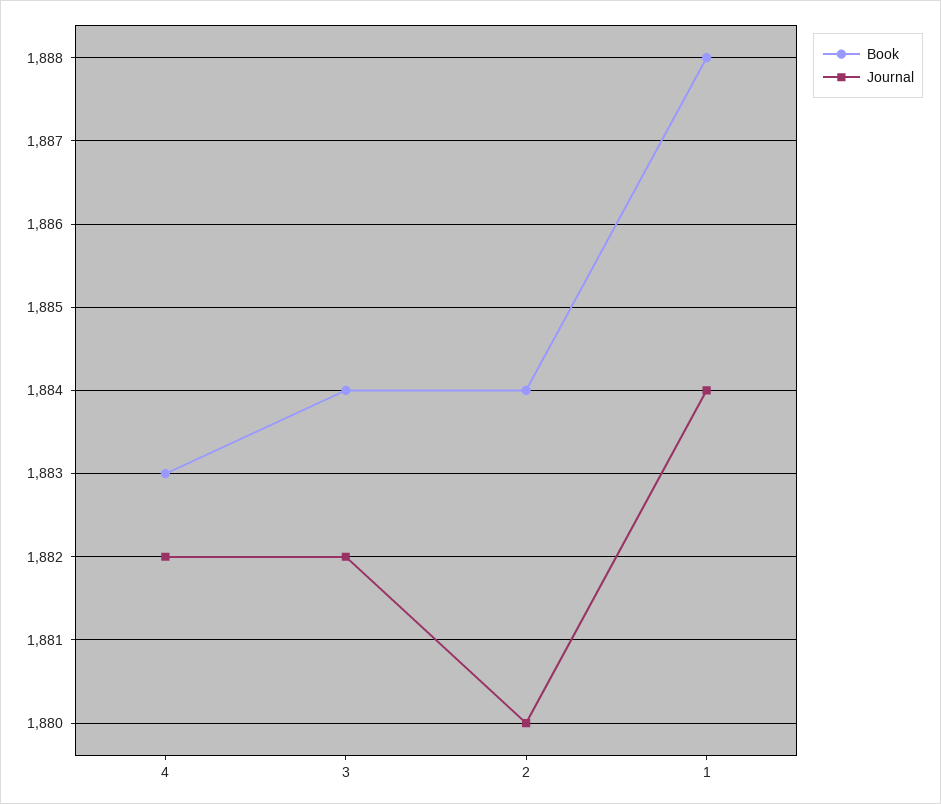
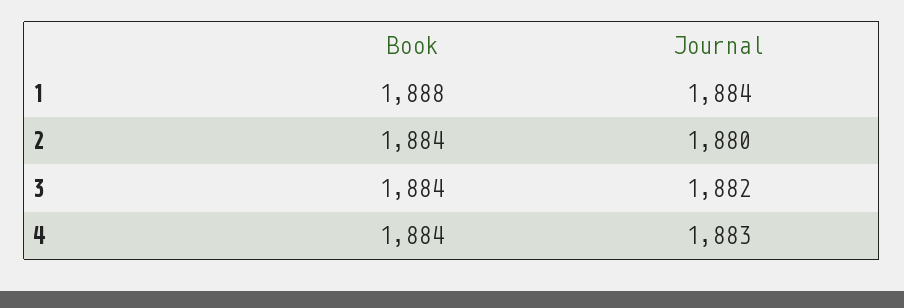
Book, 4: 1883 -> 1884
Journal, 4: 1882 -> 1883

